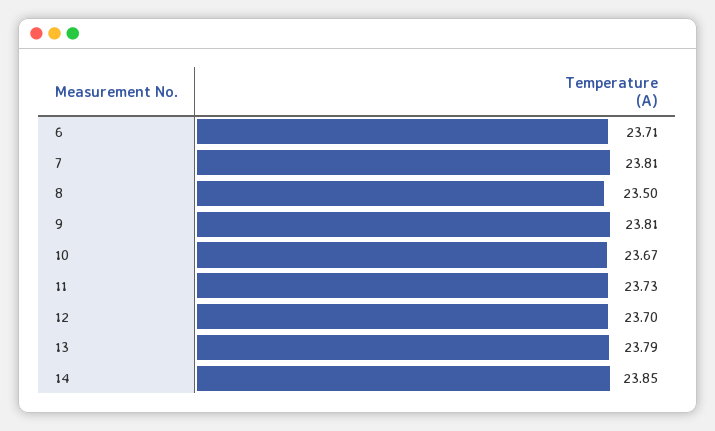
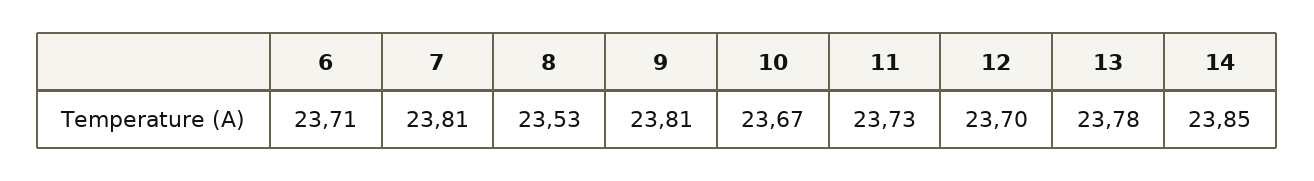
8: 23.5 -> 23.53
13: 23.79 -> 23.78

